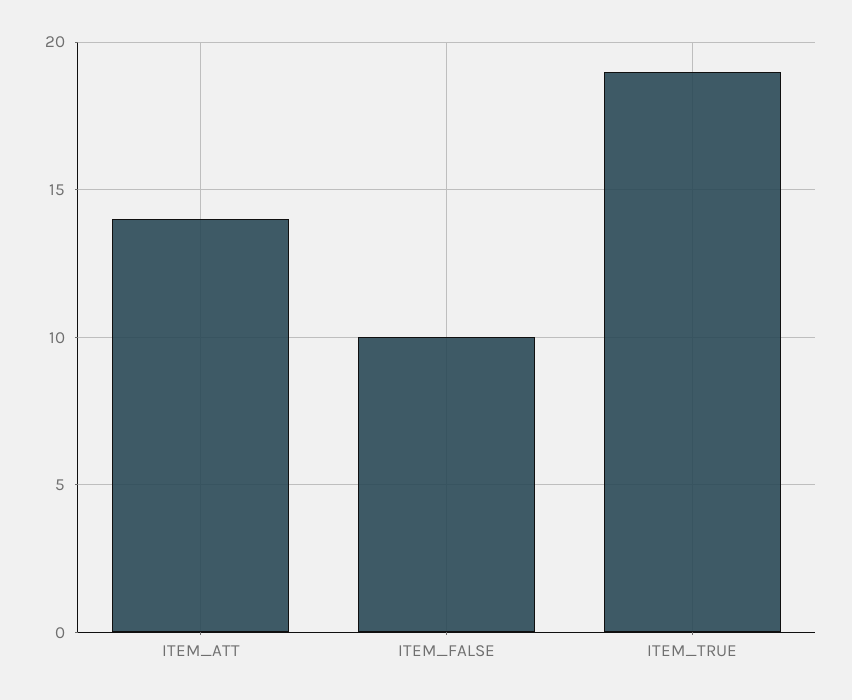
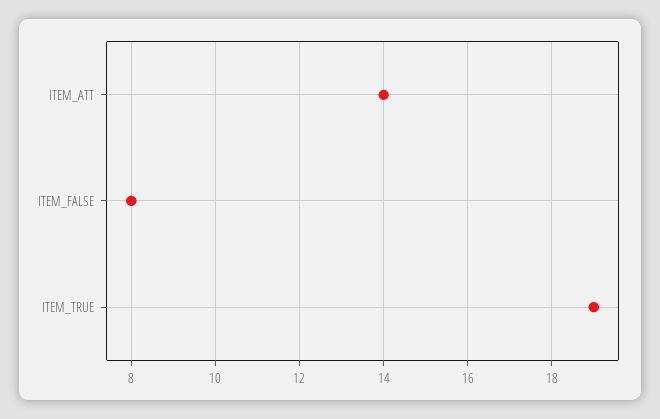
ITEM_FALSE: 10 -> 8

